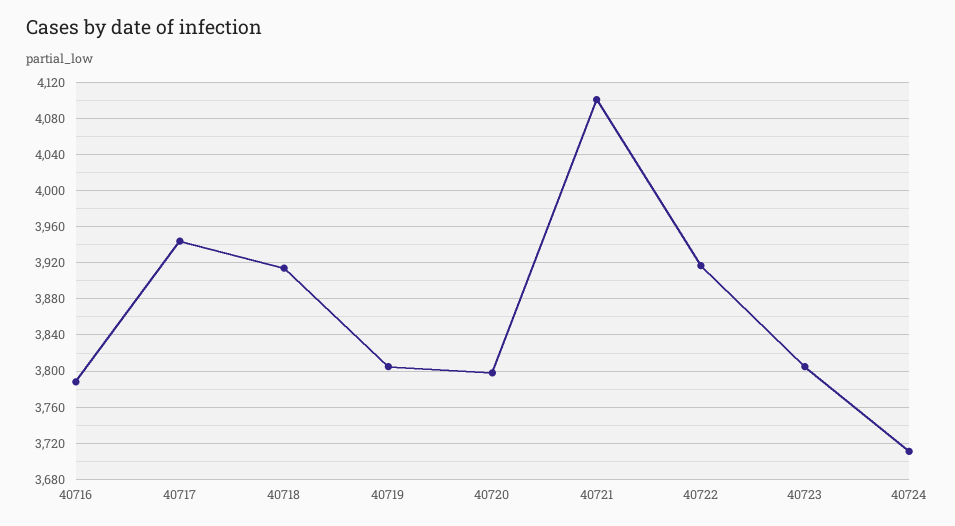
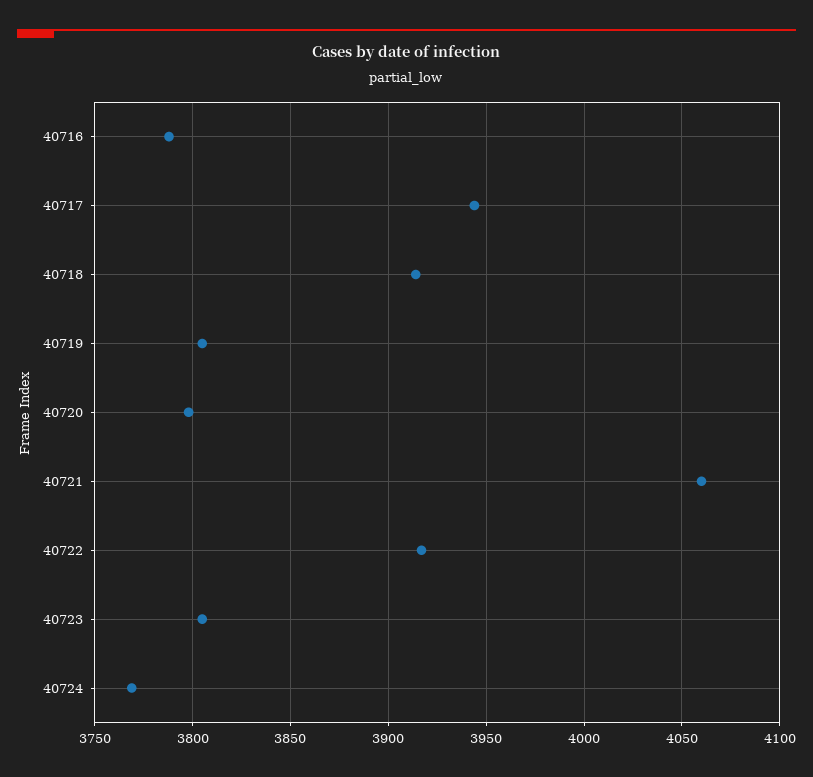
40721: 4100 -> 4060
40724: 3710 -> 3770

